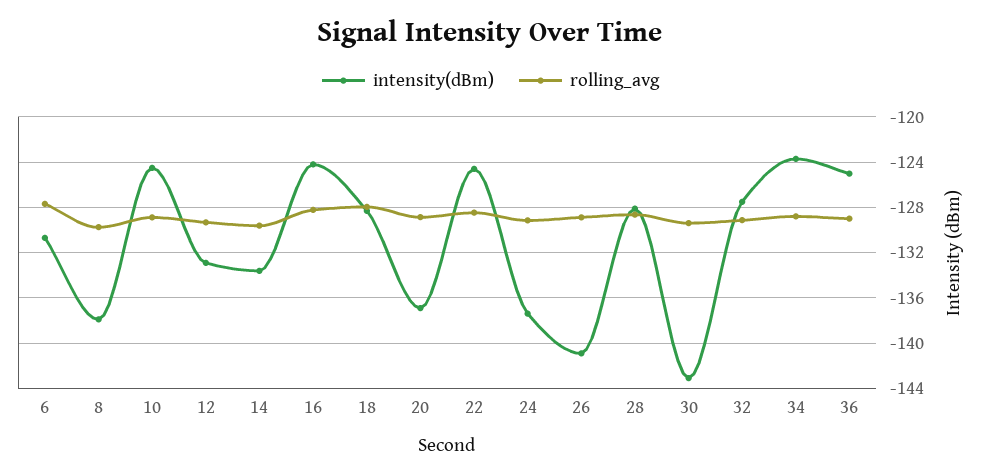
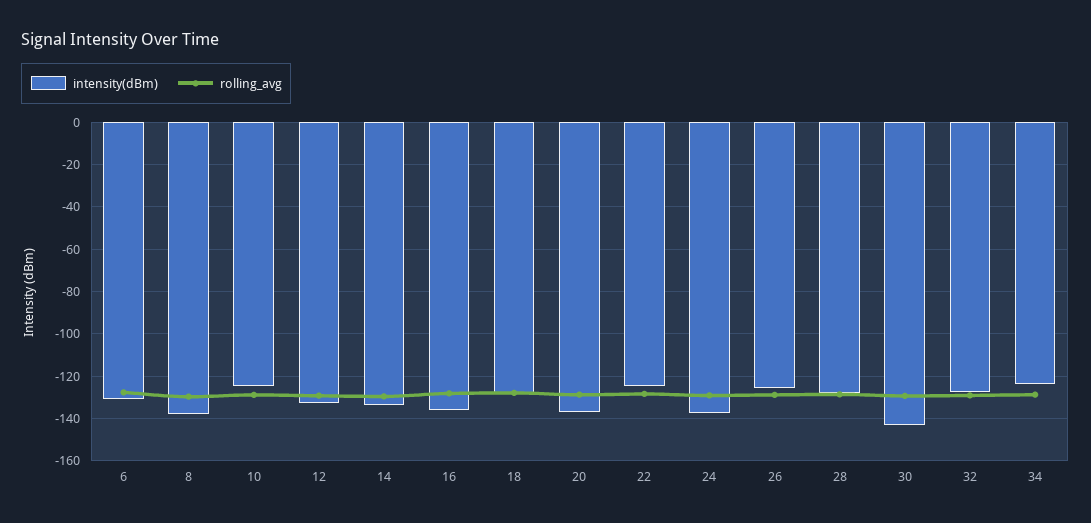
intensity(dBm), 16: -124 -> -135
intensity(dBm), 26: -141 -> -125
intensity(dBm), 36: -125 -> none
rolling_avg, 36: -129 -> none

